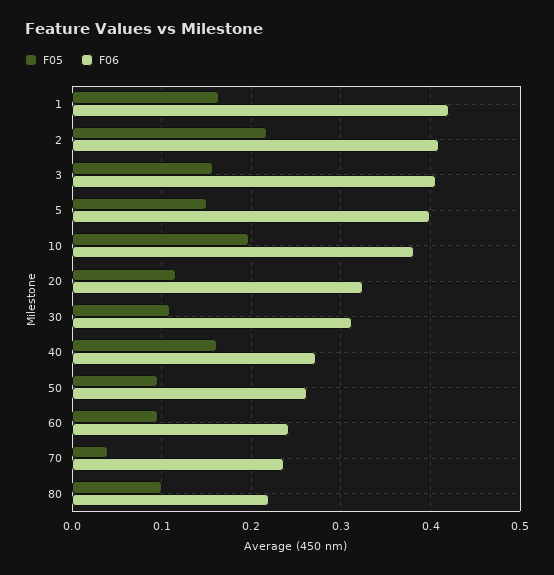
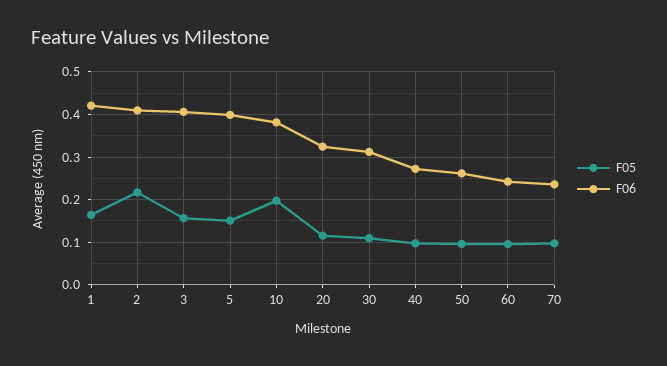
F05, 40: 0.16 -> 0.1
F05, 70: 0.04 -> 0.1
F05, 80: 0.1 -> none
F06, 80: 0.22 -> none

